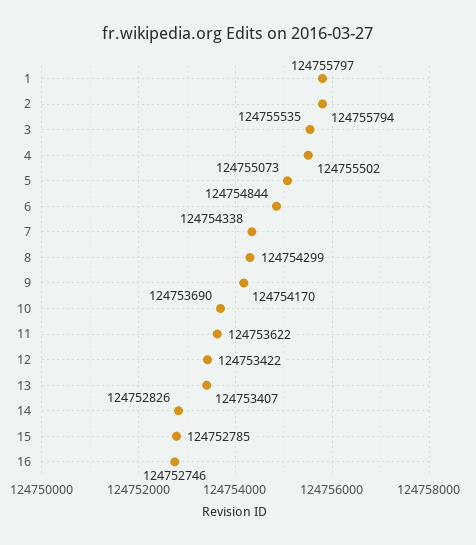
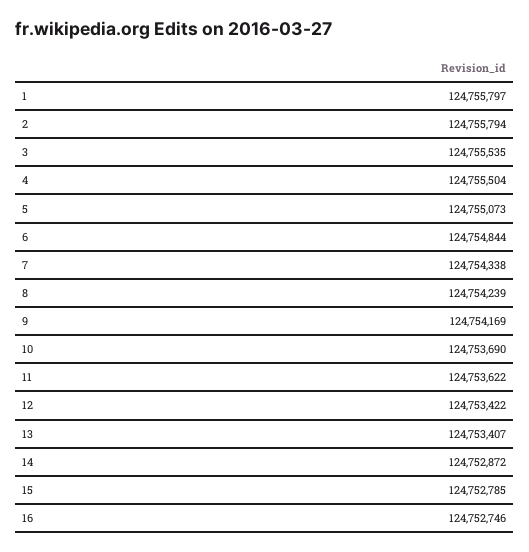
4: 124755502 -> 124755504
8: 124754299 -> 124754239
9: 124754170 -> 124754169
14: 124752826 -> 124752872

